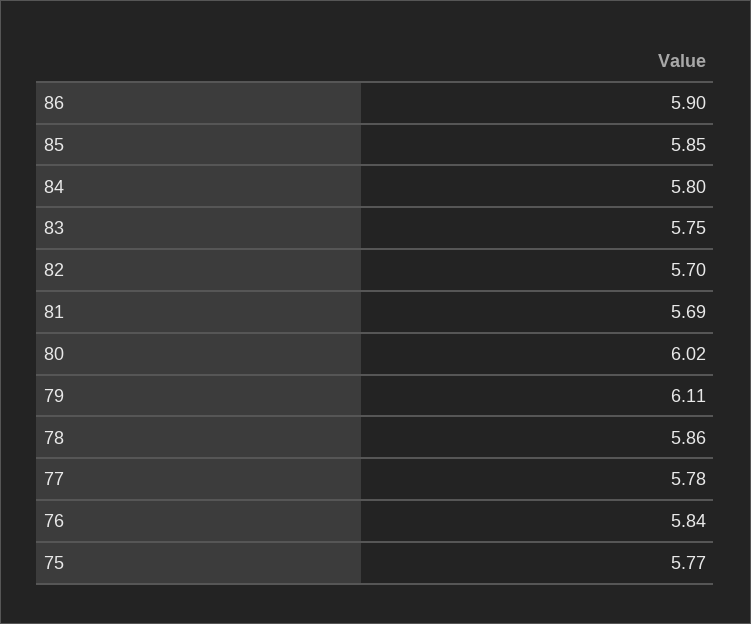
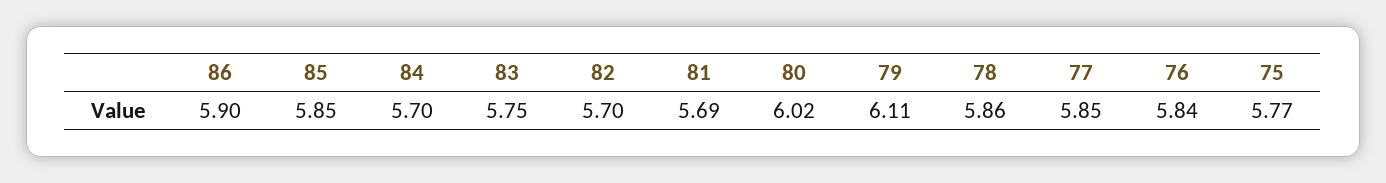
84: 5.8 -> 5.7
77: 5.78 -> 5.85

